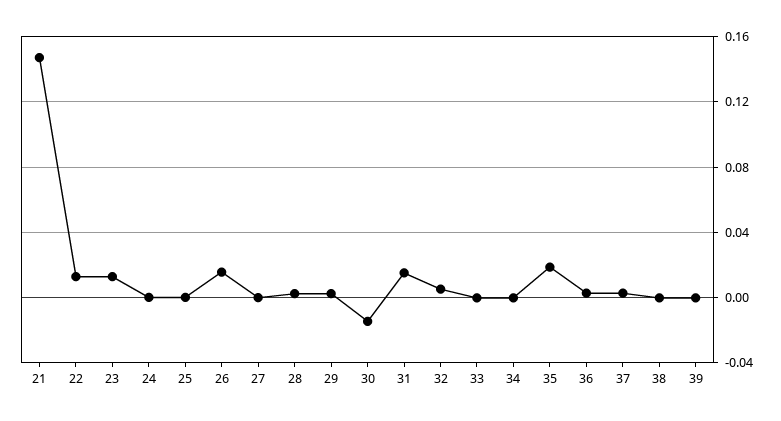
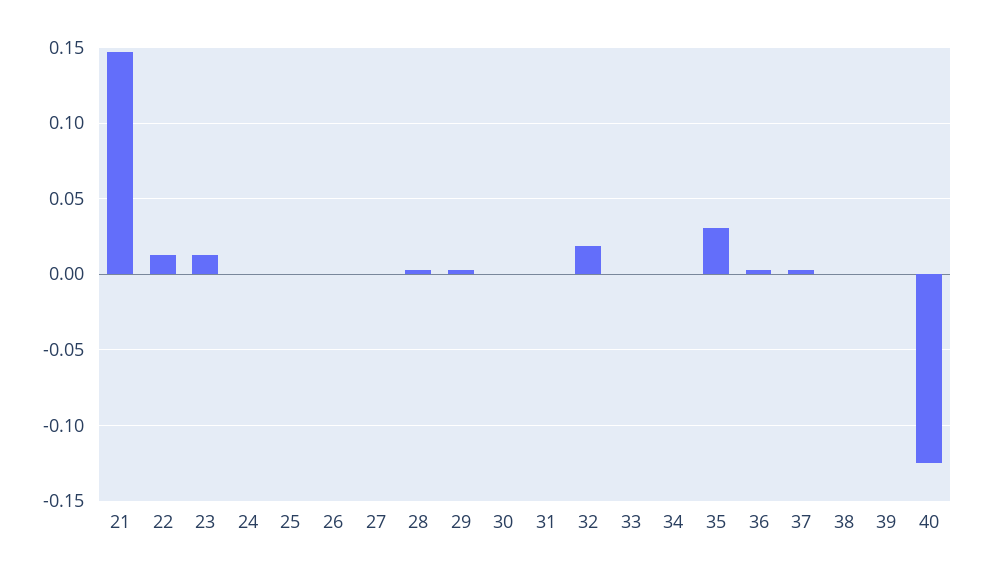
26: 0.015 -> 0
30: -0.015 -> 0
31: 0.015 -> 0
32: 0.005 -> 0.02
35: 0.02 -> 0.03
40: none -> -0.125

